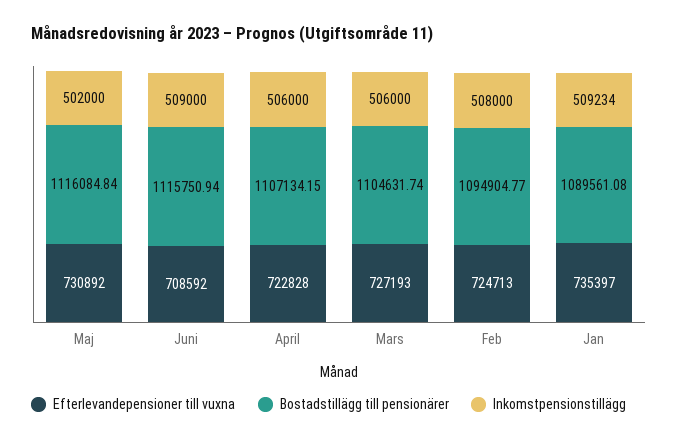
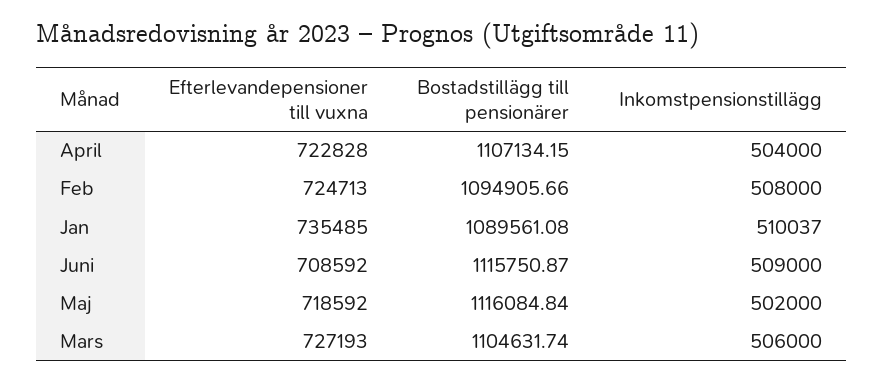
Efterlevandepensioner till vuxna, Maj: 730892 -> 718592
Bostadstillägg till pensionärer, Juni: 1115750.94 -> 1115750.87
Inkomstpensionstillägg, April: 506000 -> 504000
Bostadstillägg till pensionärer, Feb: 1094904.77 -> 1094905.66
Efterlevandepensioner till vuxna, Jan: 735397 -> 735485
Inkomstpensionstillägg, Jan: 509234 -> 510037

